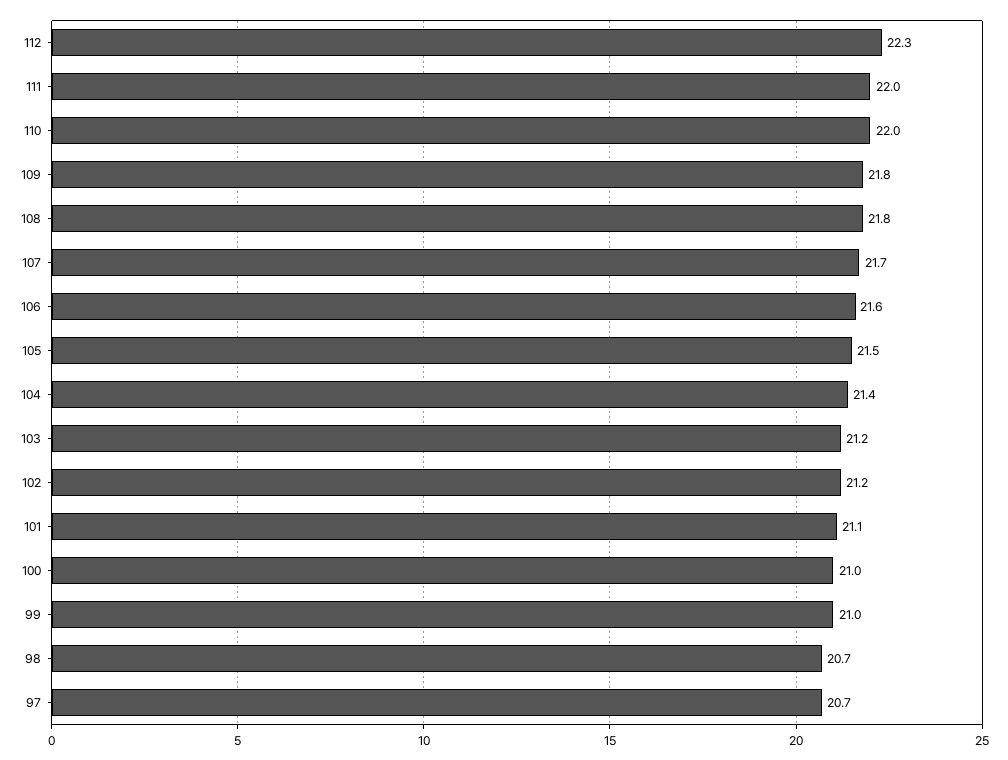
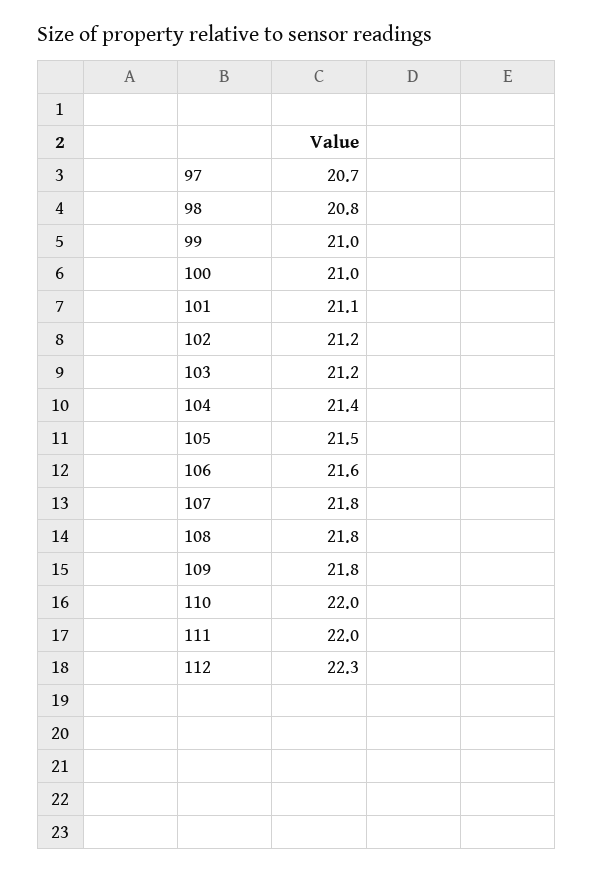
107: 21.7 -> 21.8
98: 20.7 -> 20.8

